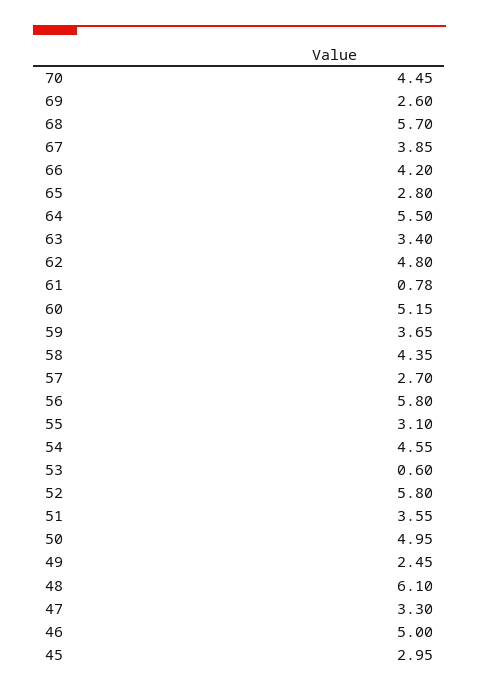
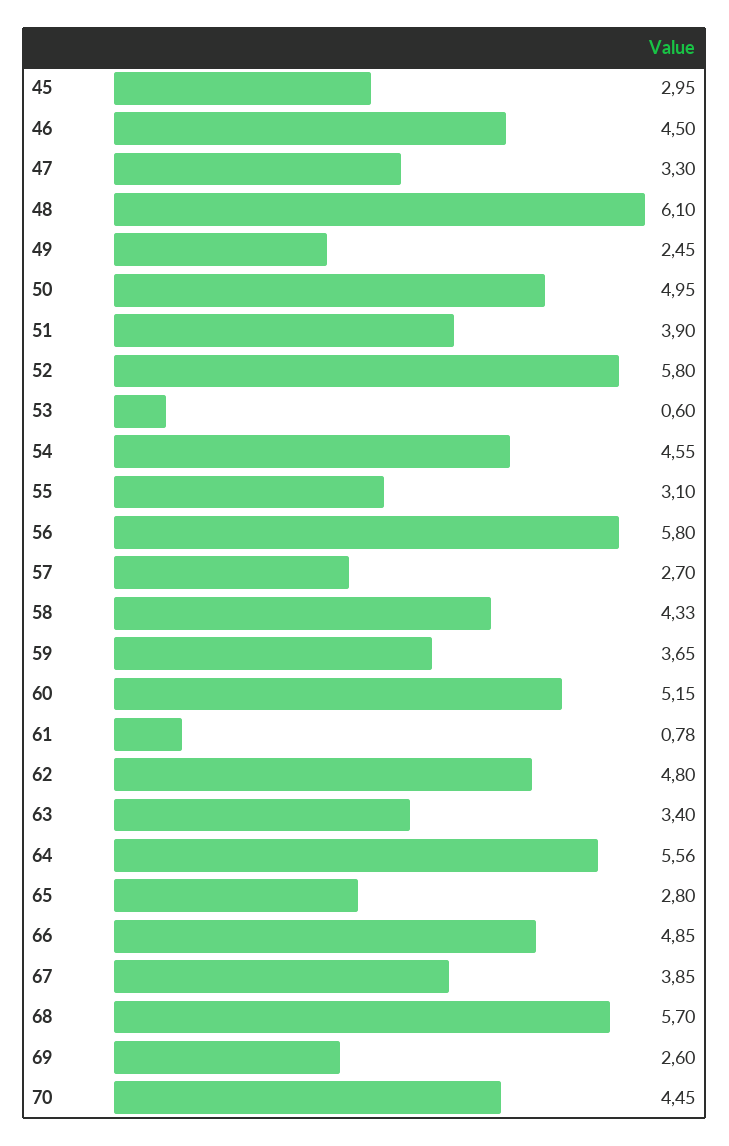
66: 4.2 -> 4.85
64: 5.5 -> 5.56
58: 4.35 -> 4.33
51: 3.55 -> 3.9
46: 5 -> 4.5

